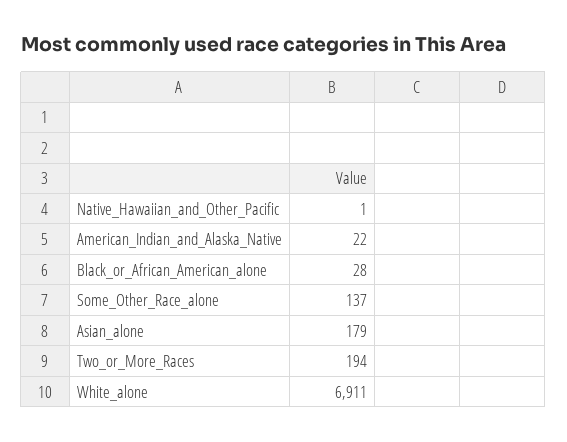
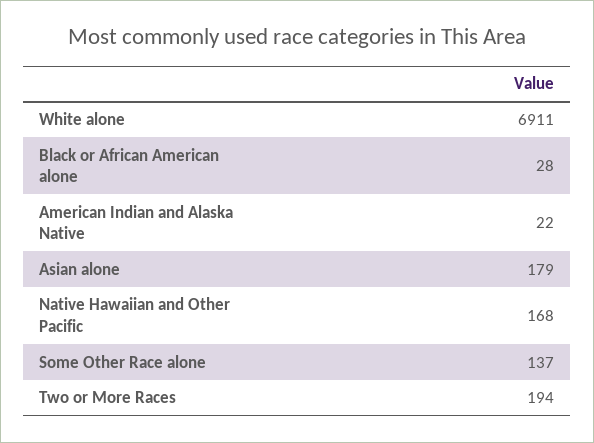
Native_Hawaiian_and_Other_Pacific: 1 -> 168

